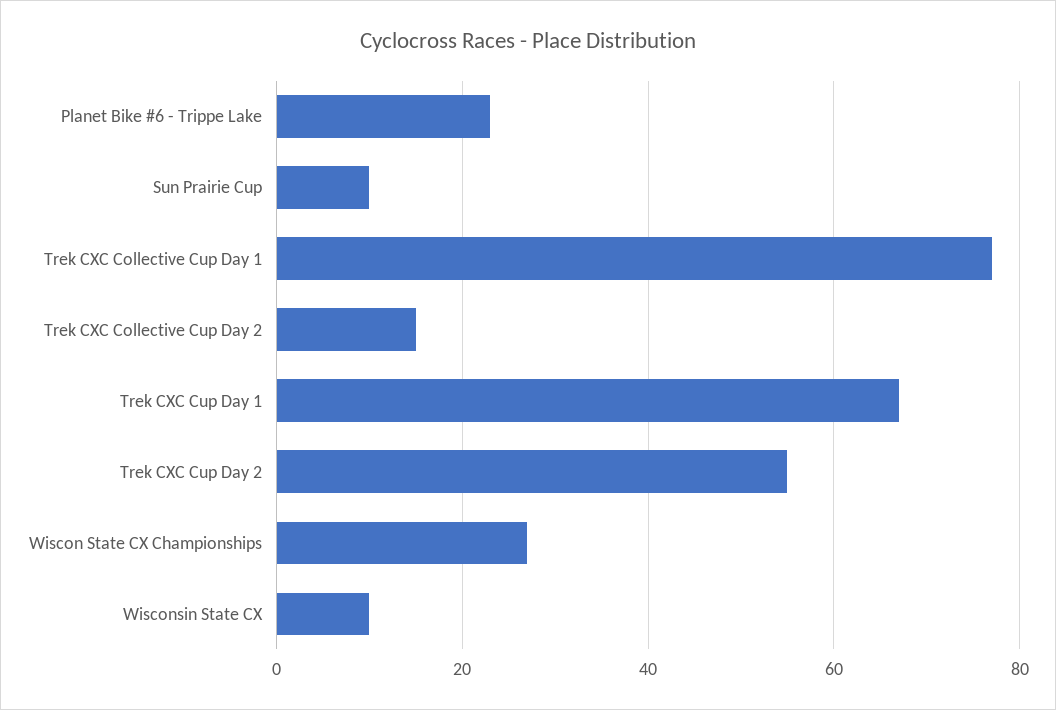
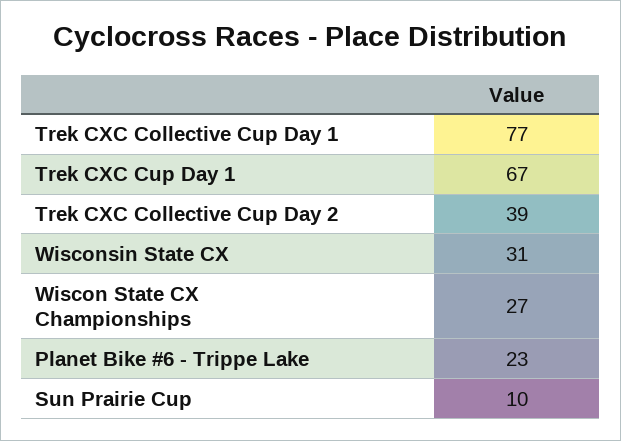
Trek CXC Collective Cup Day 2: 15 -> 39
Trek CXC Cup Day 2: 55 -> none
Wisconsin State CX: 10 -> 31

